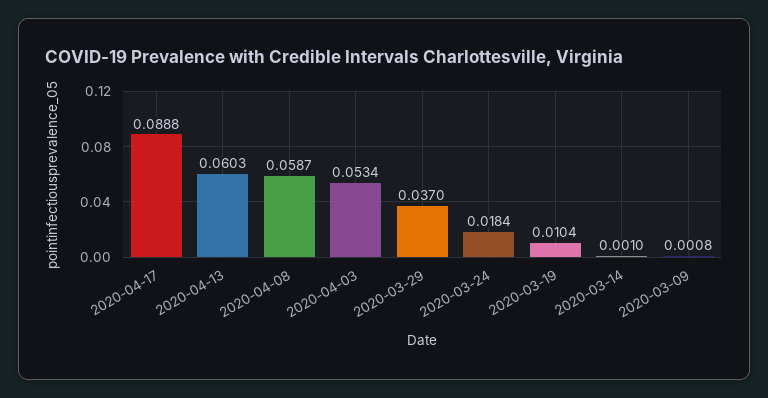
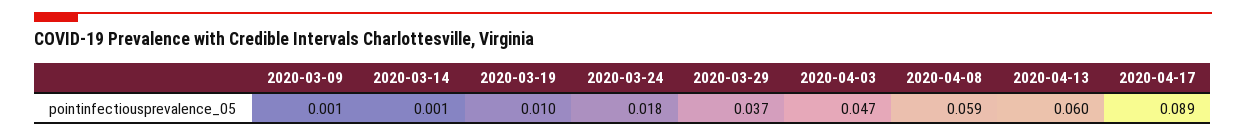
2020-04-03: 0.0534 -> 0.047

